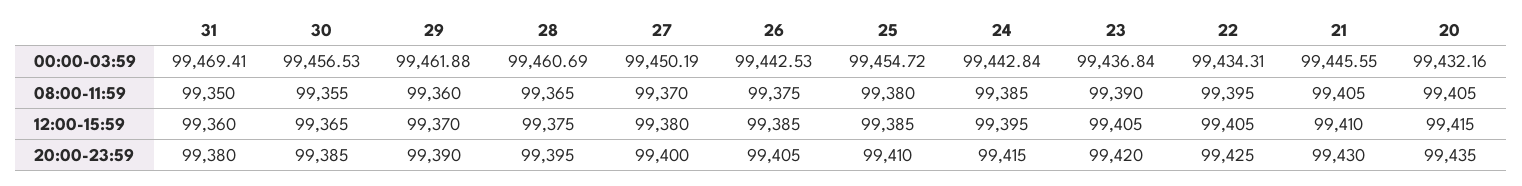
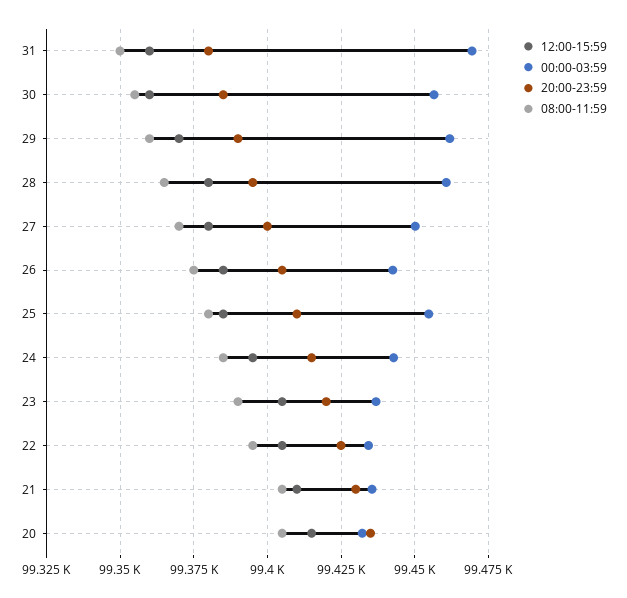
00:00-03:59, 21: 99445.55 -> 99435
12:00-15:59, 30: 99365 -> 99360
12:00-15:59, 28: 99375 -> 99380

